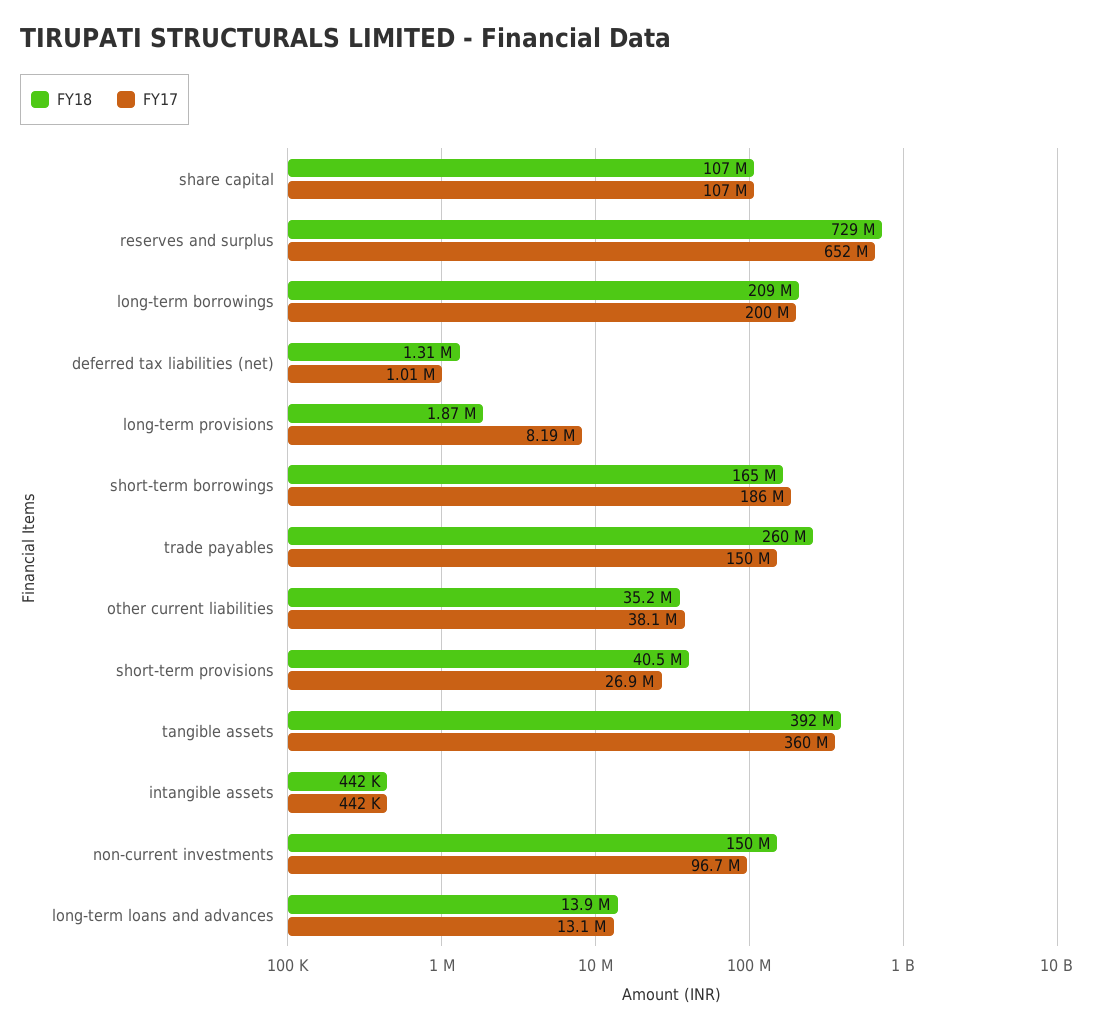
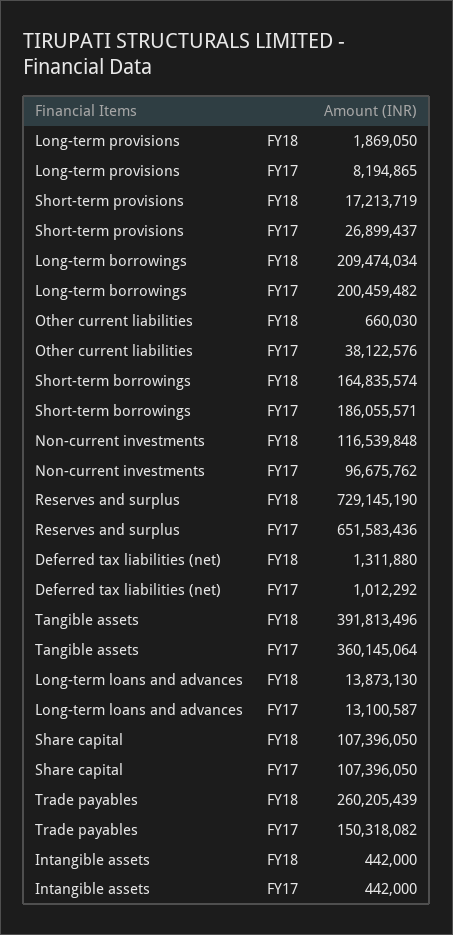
FY18, other current liabilities: 35200000 -> 660030
FY18, short-term provisions: 40500000 -> 17213719
FY18, non-current investments: 150000000 -> 116539848

